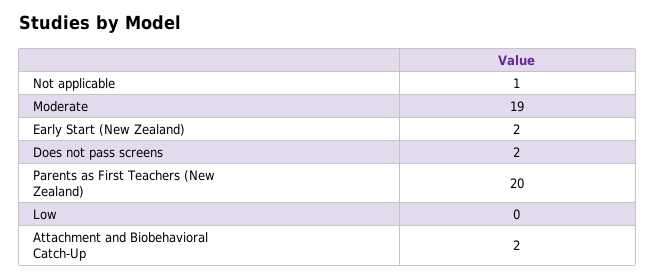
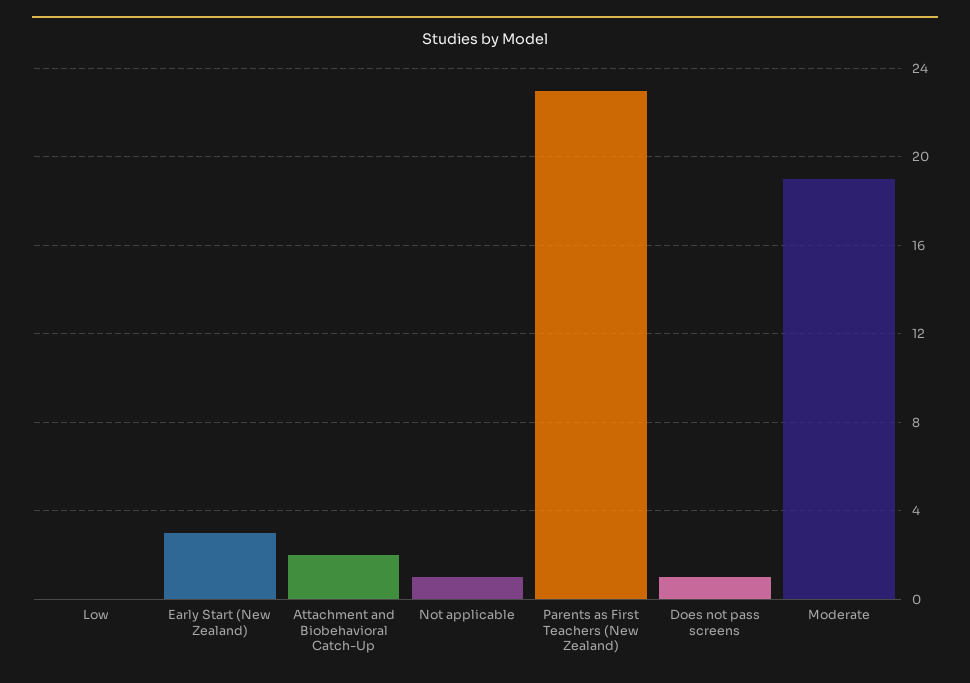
Early Start (New Zealand): 2 -> 3
Does not pass screens: 2 -> 1
Parents as First Teachers (New Zealand): 20 -> 23

